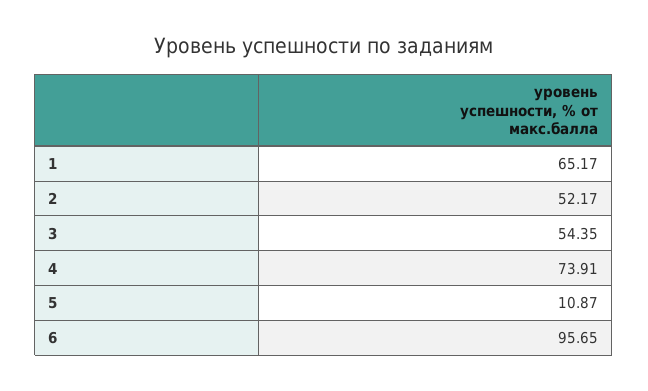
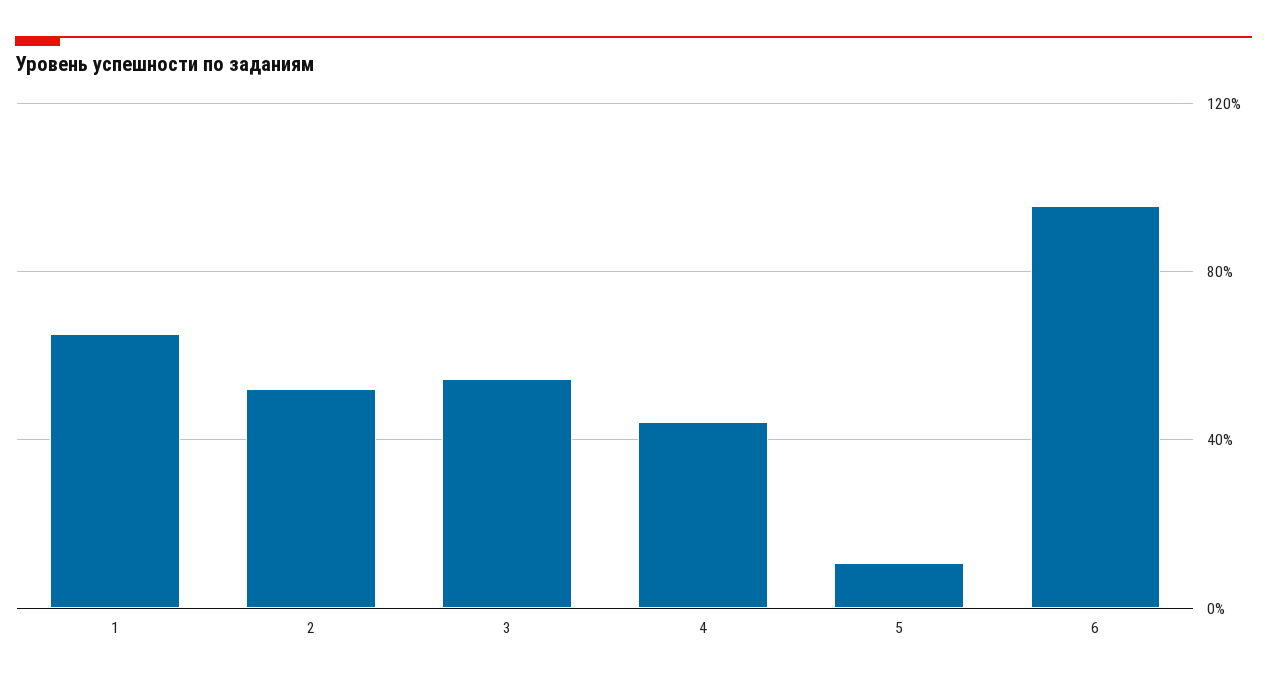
4: 73.91 -> 45

